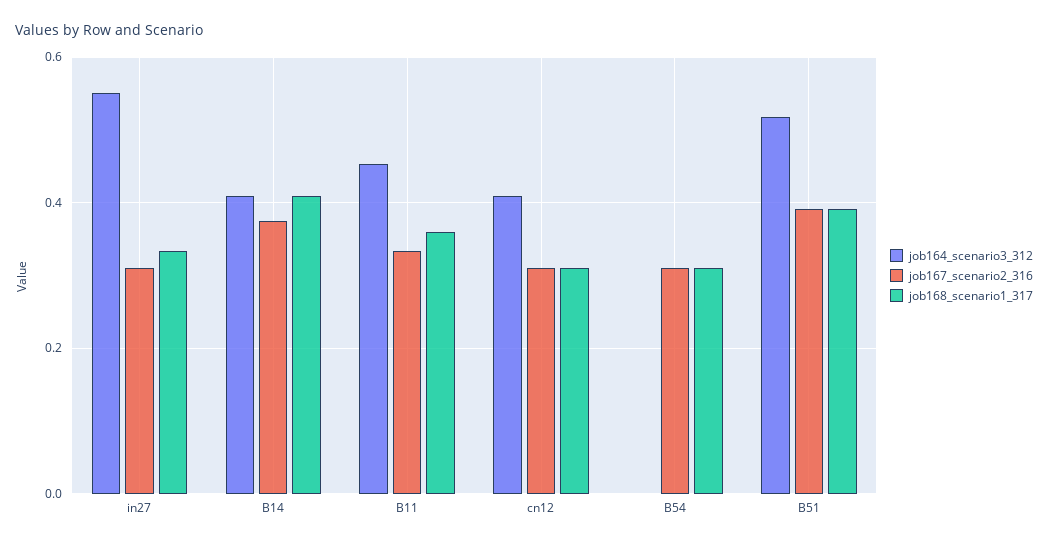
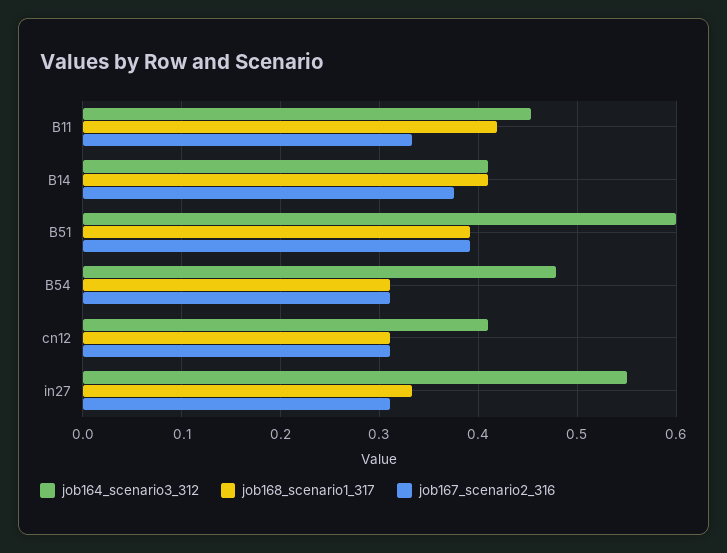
job168_scenario1_317, B11: 0.36 -> 0.42
job164_scenario3_312, B54: 0 -> 0.48
job164_scenario3_312, B51: 0.52 -> 0.6

